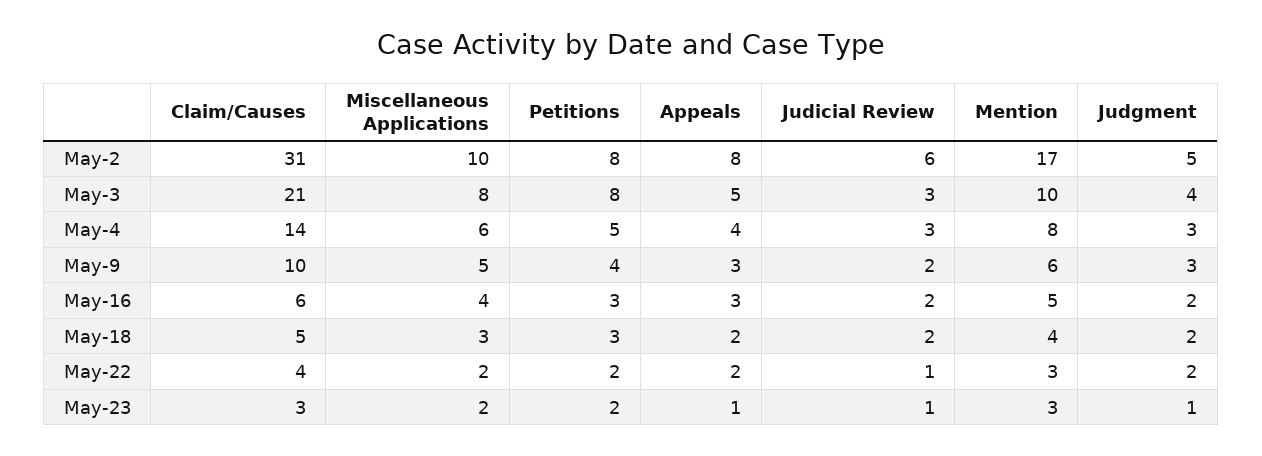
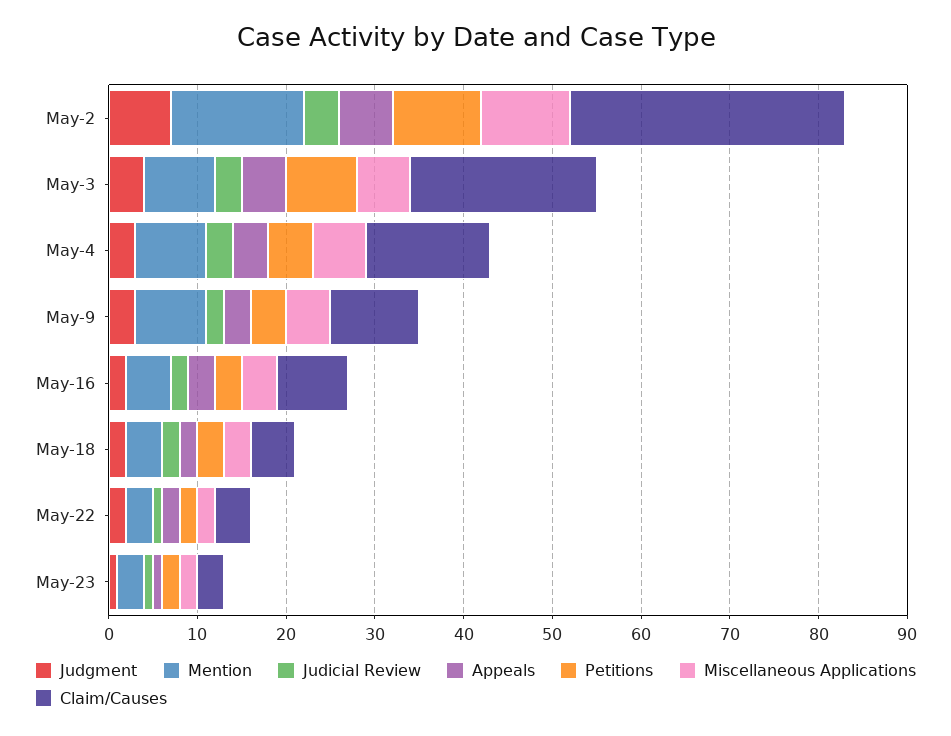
Petitions, May-2: 8 -> 10
Appeals, May-2: 8 -> 6
Judicial Review, May-2: 6 -> 4
Mention, May-2: 17 -> 15
Judgment, May-2: 5 -> 7
Miscellaneous Applications, May-3: 8 -> 6
Mention, May-3: 10 -> 8
Mention, May-9: 6 -> 8
Claim/Causes, May-16: 6 -> 8

